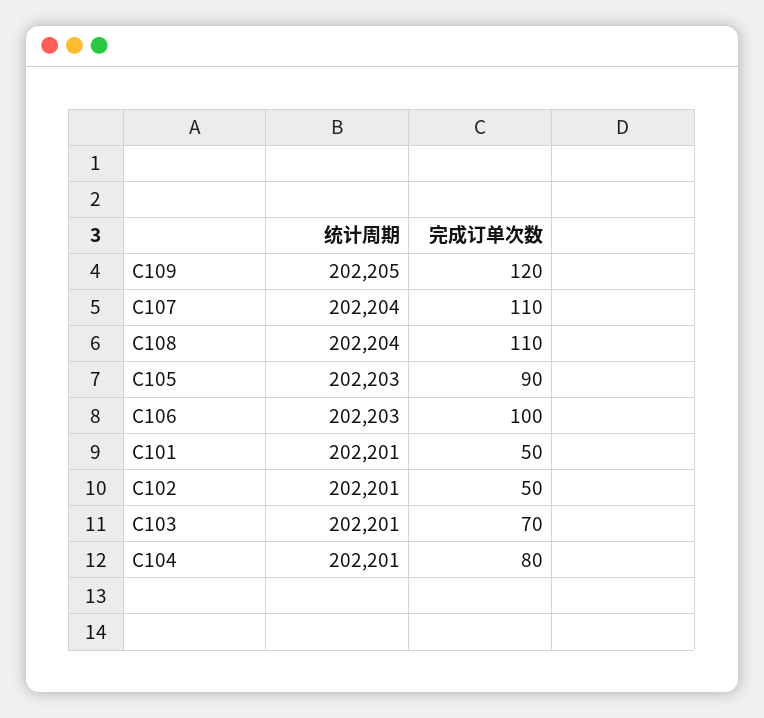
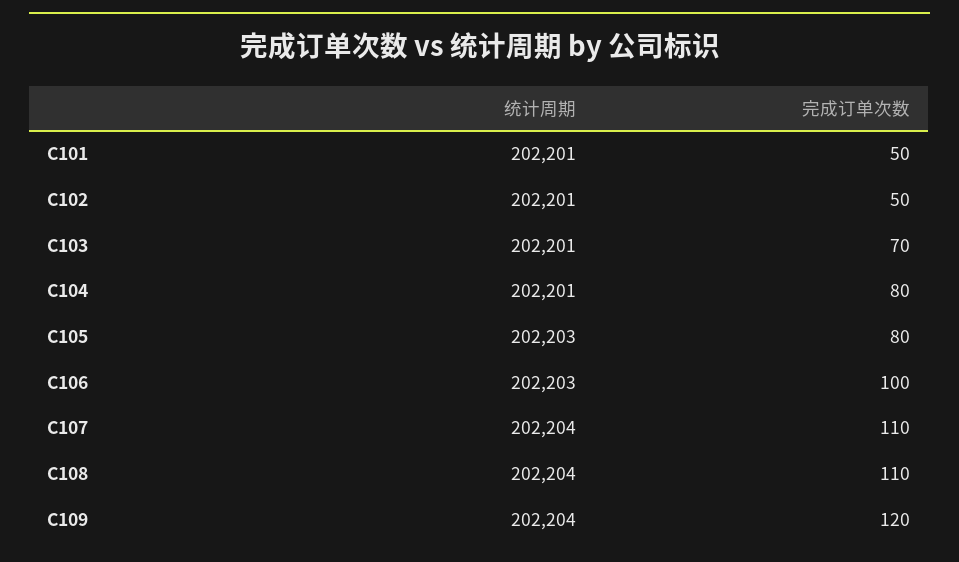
统计周期, C109: 202205 -> 202204
完成订单次数, C105: 90 -> 80

